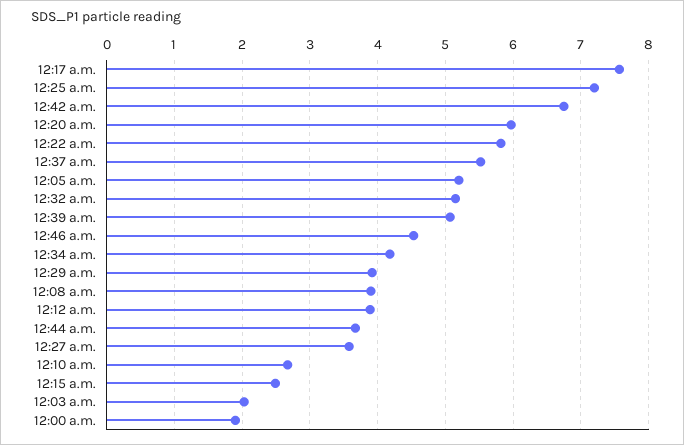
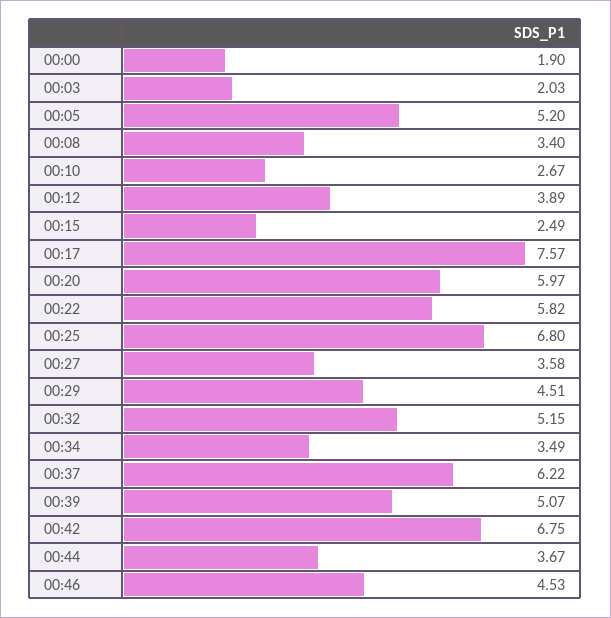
12:25 a.m.: 7.2 -> 6.8
12:37 a.m.: 5.5 -> 6.22
12:34 a.m.: 4.2 -> 3.49
12:29 a.m.: 3.9 -> 4.51
12:08 a.m.: 3.9 -> 3.4

